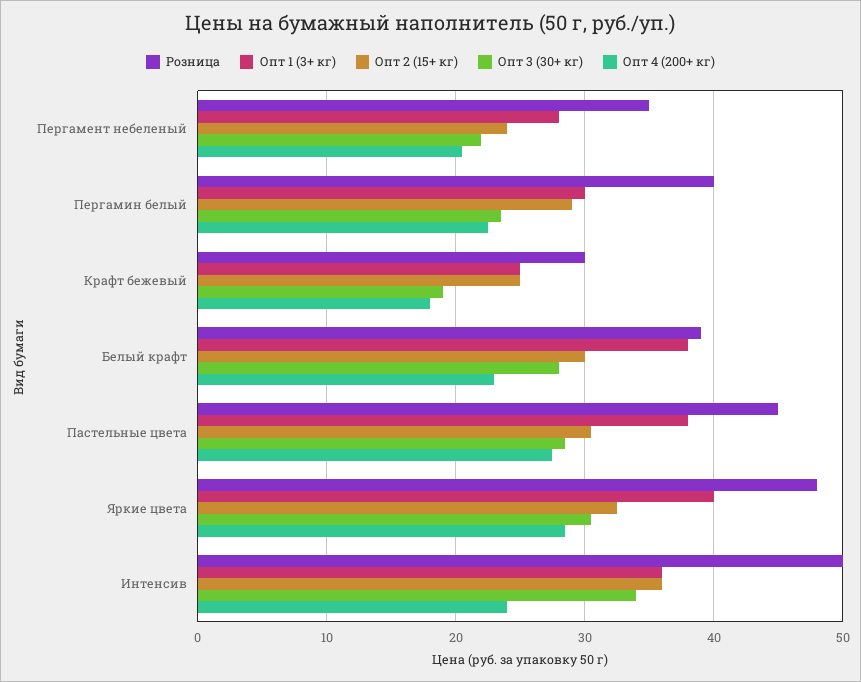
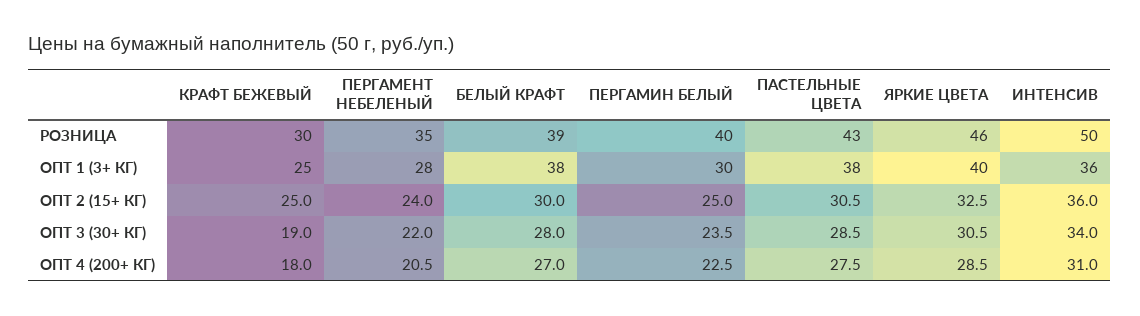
Опт 2 (15+ кг), Пергамин белый: 29 -> 25
Опт 4 (200+ кг), Белый крафт: 23 -> 27
Розница, Пастельные цвета: 45 -> 43
Розница, Яркие цвета: 48 -> 46
Опт 4 (200+ кг), Интенсив: 24 -> 31

